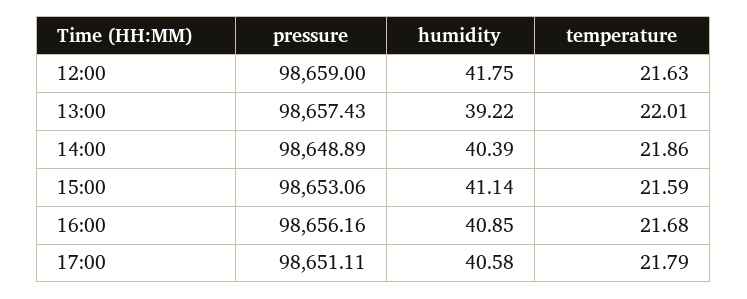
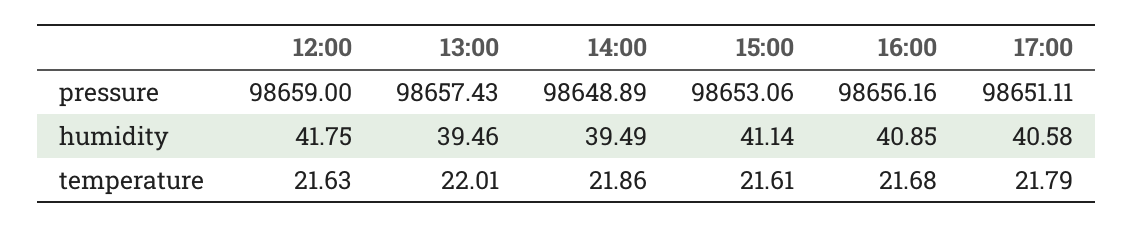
humidity, 13:00: 39.22 -> 39.46
humidity, 14:00: 40.39 -> 39.49
temperature, 15:00: 21.59 -> 21.61

